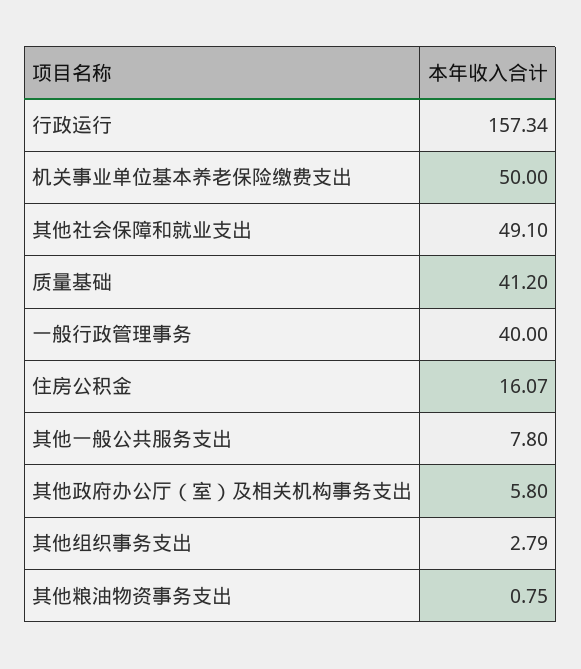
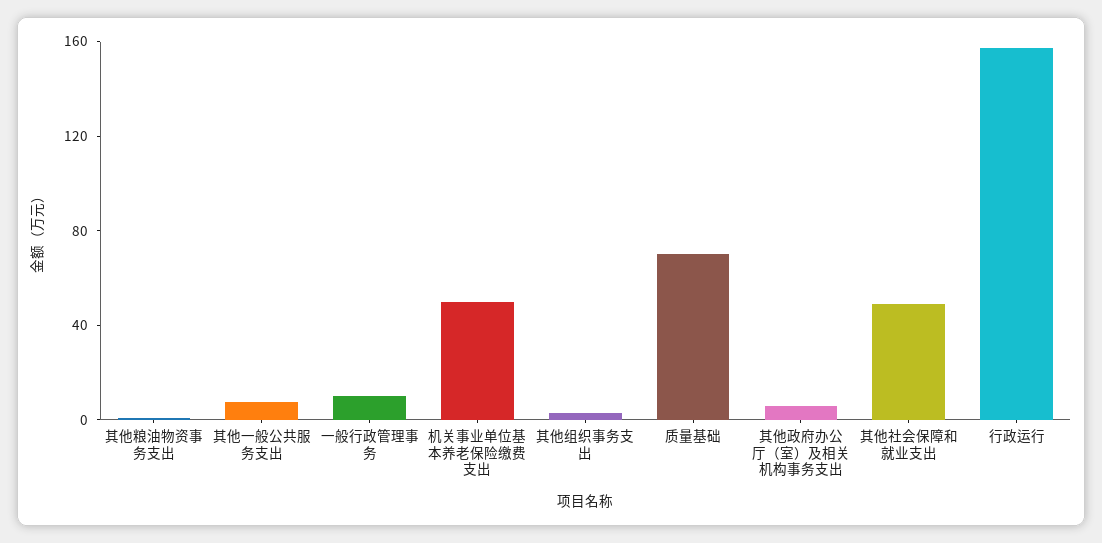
质量基础: 41.2 -> 70
一般行政管理事务: 40 -> 10
住房公积金: 16.07 -> none

